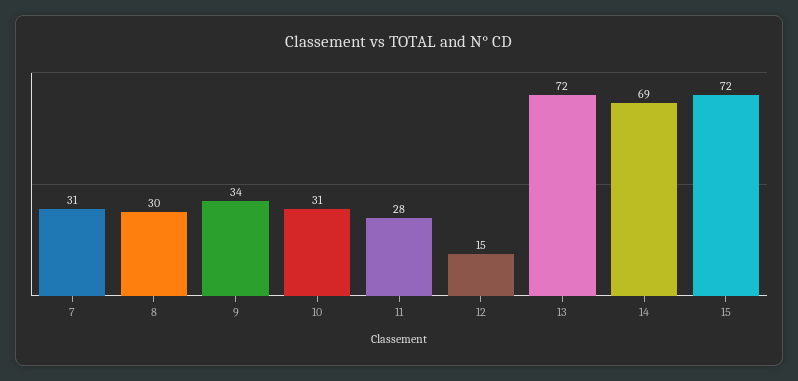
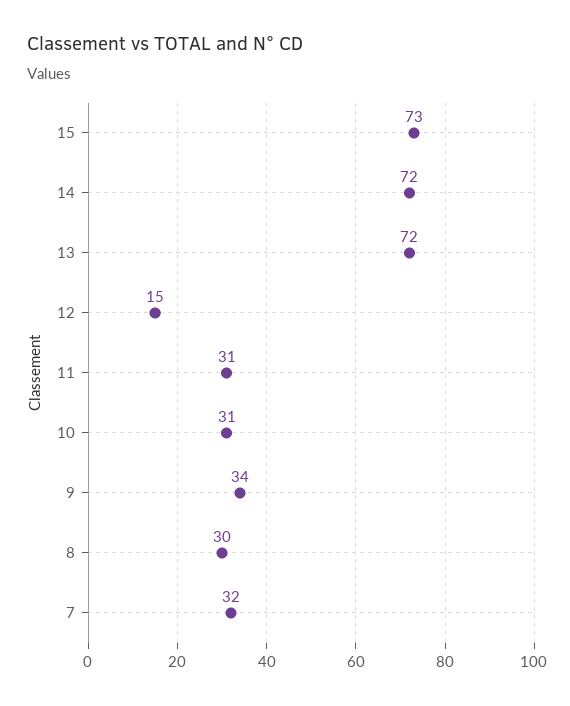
7: 31 -> 32
11: 28 -> 31
14: 69 -> 72
15: 72 -> 73

